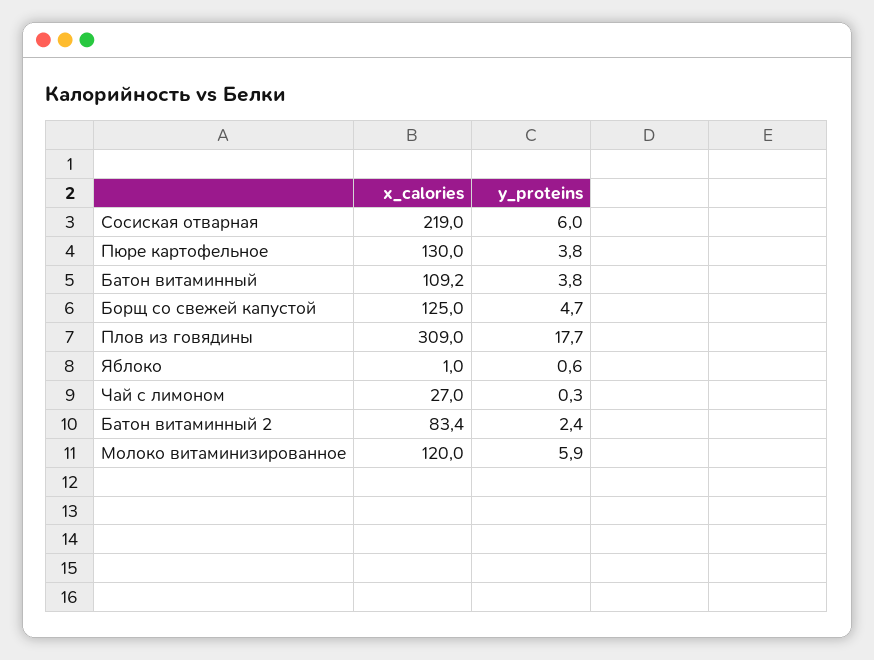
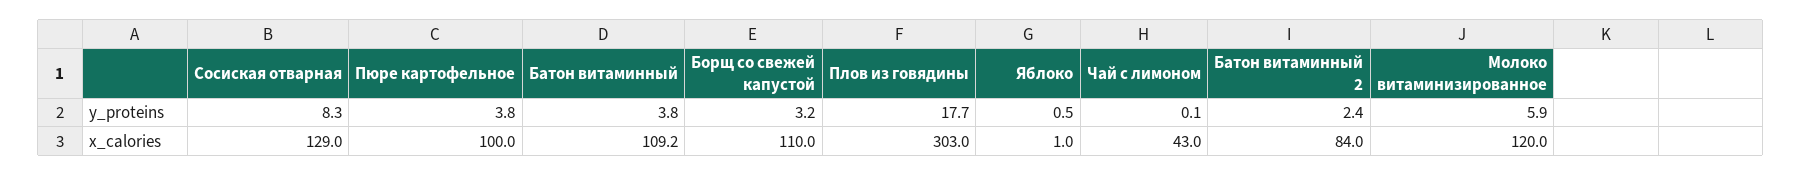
x_calories, Сосиская отварная: 219 -> 129
y_proteins, Сосиская отварная: 6 -> 8.3
x_calories, Пюре картофельное: 130 -> 100
x_calories, Борщ со свежей капустой: 125 -> 110
y_proteins, Борщ со свежей капустой: 4.7 -> 3.2
x_calories, Плов из говядины: 309 -> 303
y_proteins, Яблоко: 0.6 -> 0.5
x_calories, Чай с лимоном: 27 -> 43
y_proteins, Чай с лимоном: 0.3 -> 0.1
x_calories, Батон витаминный 2: 83.4 -> 84

